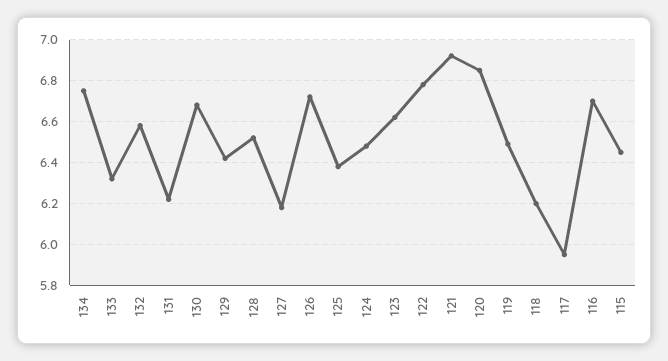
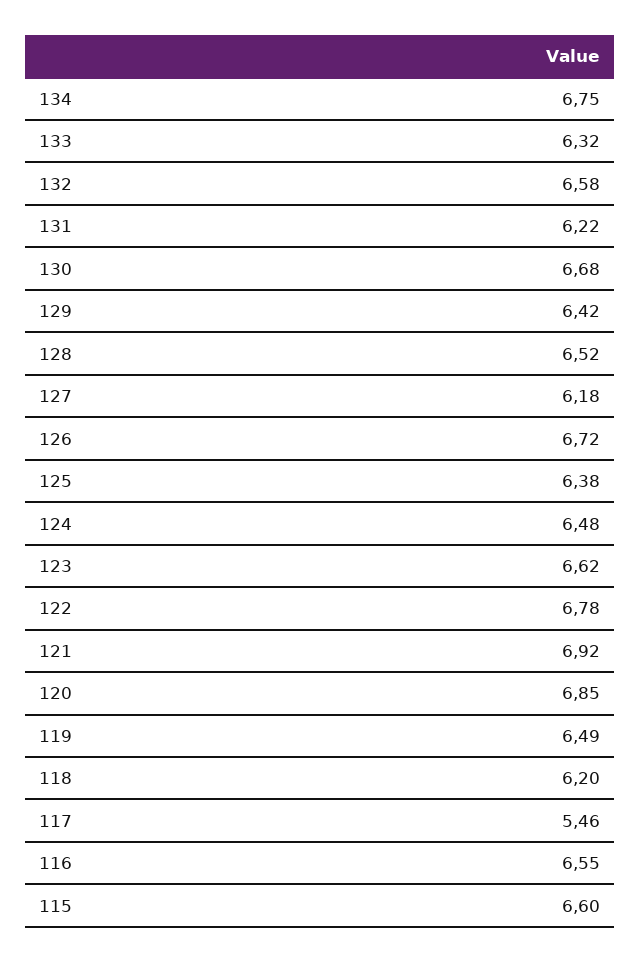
117: 5.95 -> 5.46
116: 6.7 -> 6.55
115: 6.45 -> 6.6

